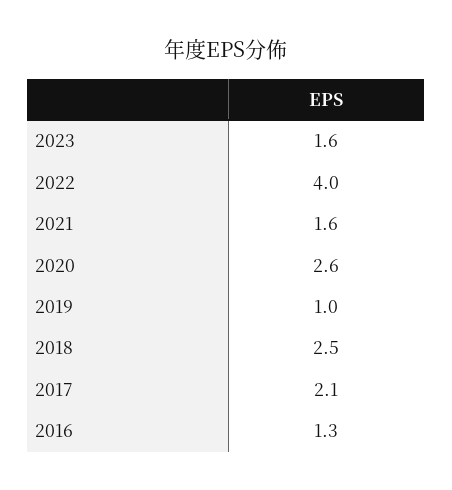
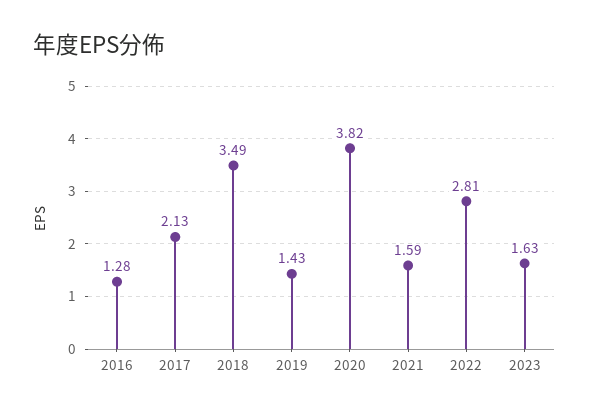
2022: 4 -> 2.81
2020: 2.6 -> 3.82
2019: 1 -> 1.43
2018: 2.5 -> 3.49

